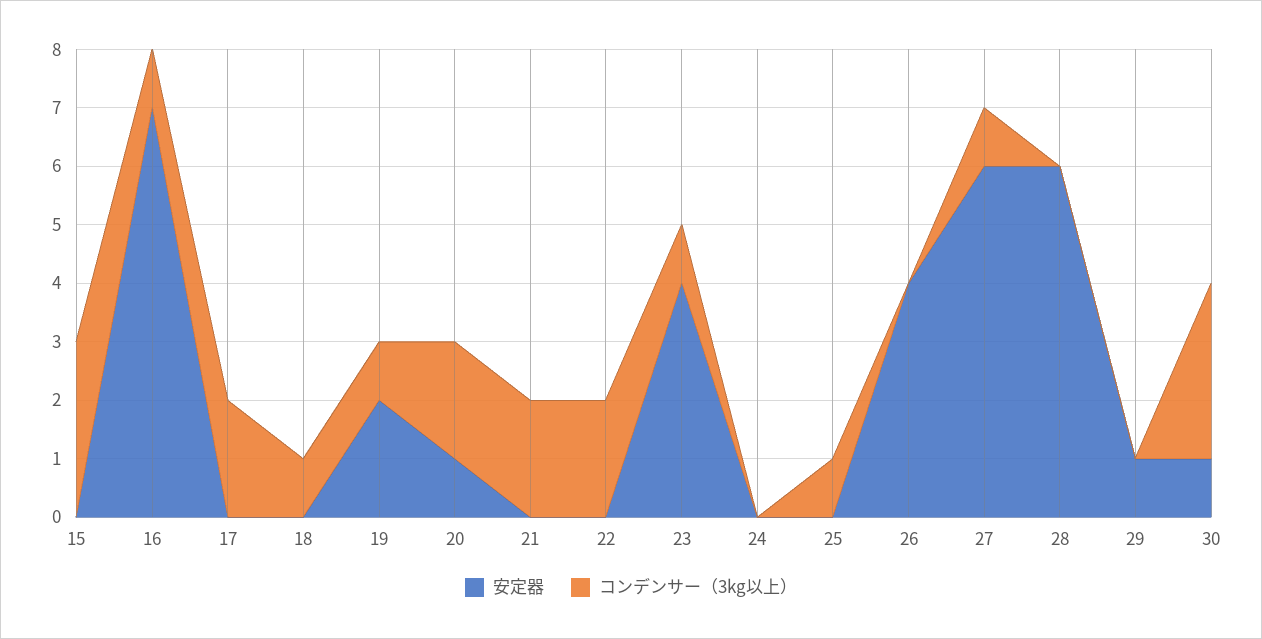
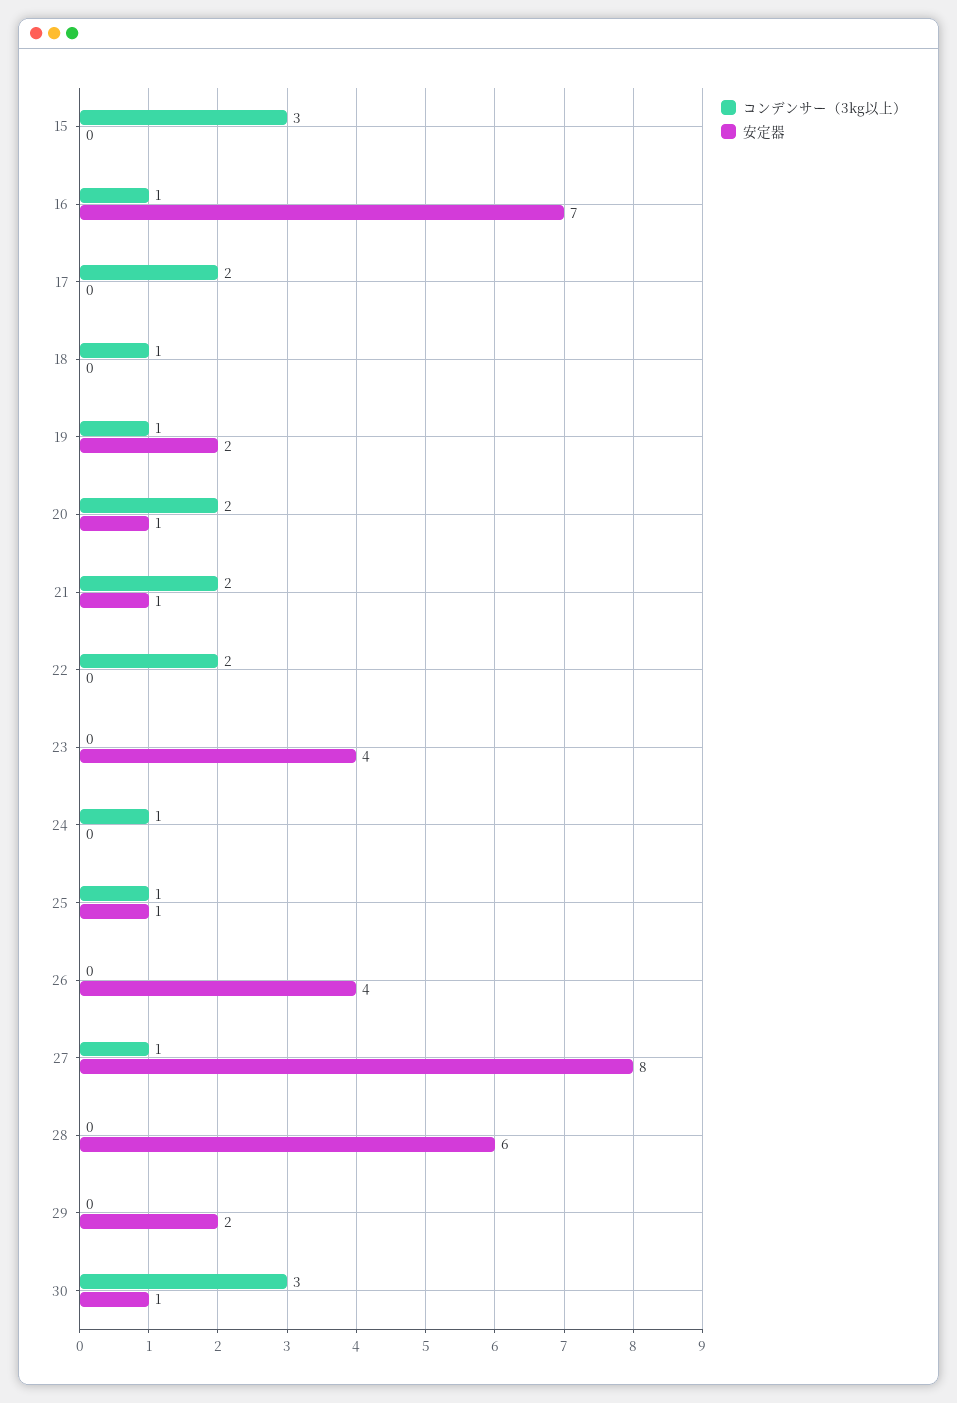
安定器, 21: 0 -> 1
コンデンサー（3kg以上）, 23: 1 -> 0
コンデンサー（3kg以上）, 24: 0 -> 1
安定器, 25: 0 -> 1
安定器, 27: 6 -> 8
安定器, 29: 1 -> 2

